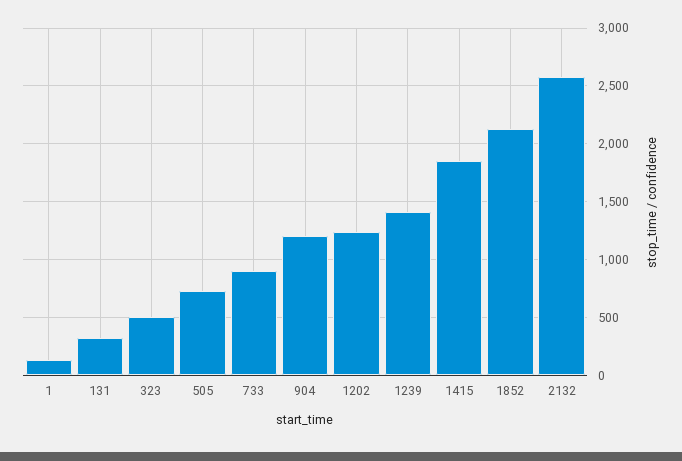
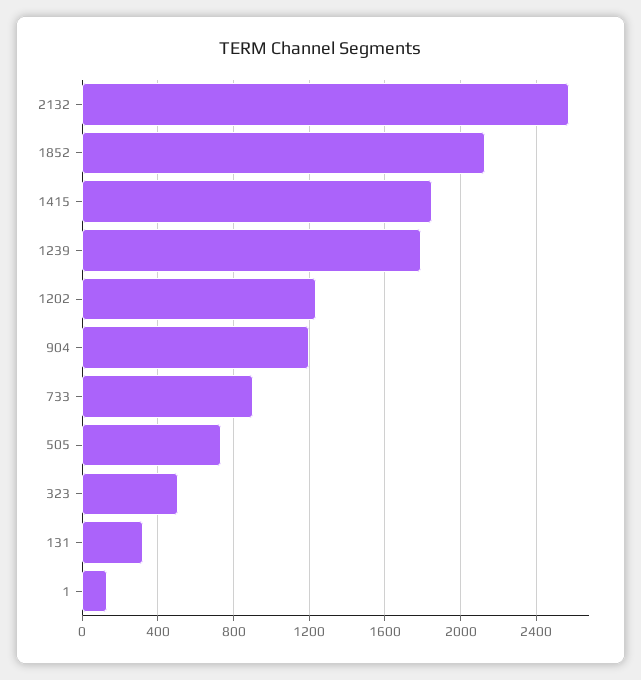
1239: 1400 -> 1800

